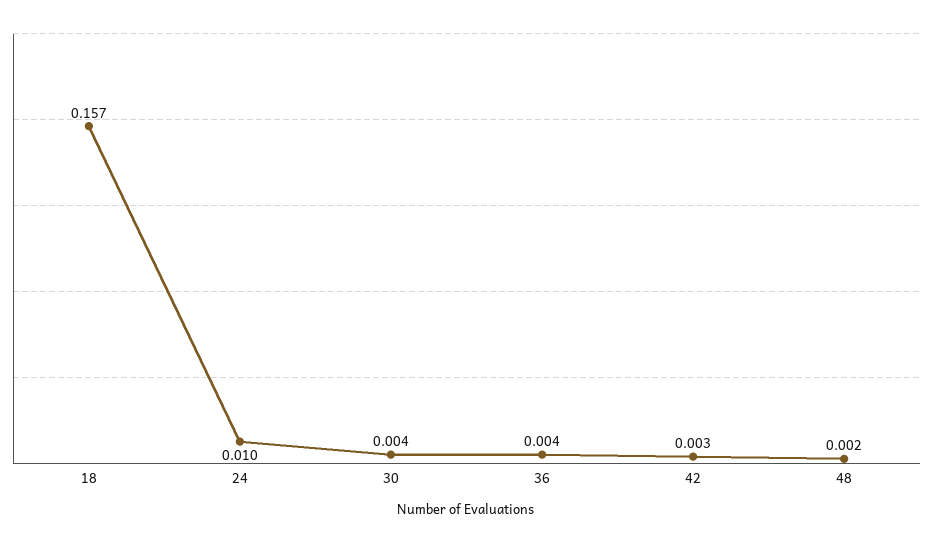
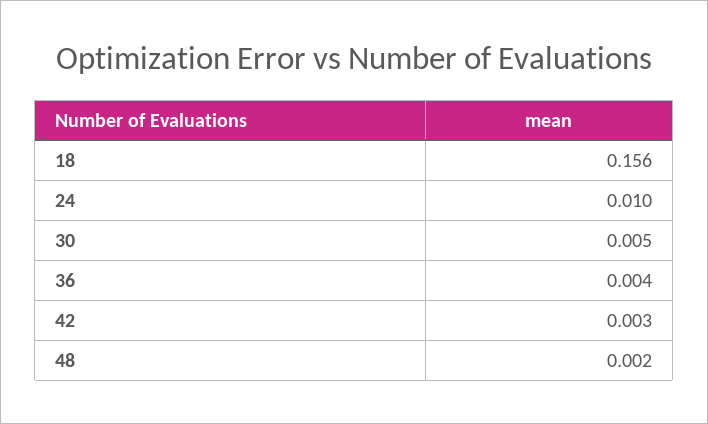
18: 0.157 -> 0.156
30: 0.004 -> 0.005

